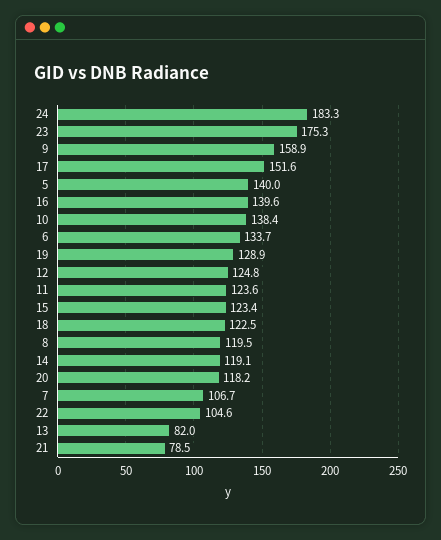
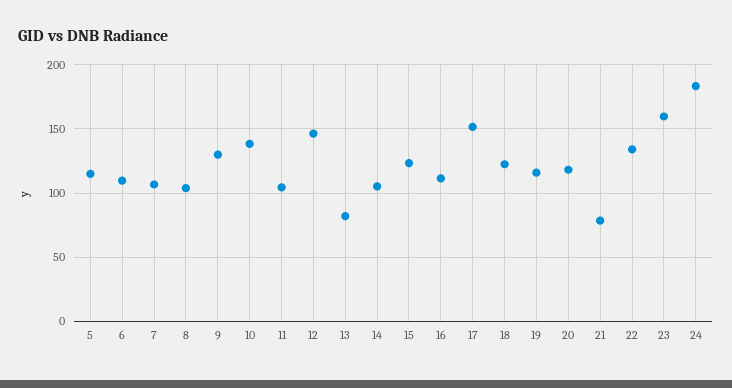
23: 175.3 -> 160
9: 158.9 -> 130
5: 140 -> 115
16: 139.6 -> 110
6: 133.7 -> 110
19: 128.9 -> 115
12: 124.8 -> 145
11: 123.6 -> 105
8: 119.5 -> 105
14: 119.1 -> 105
22: 104.6 -> 135

